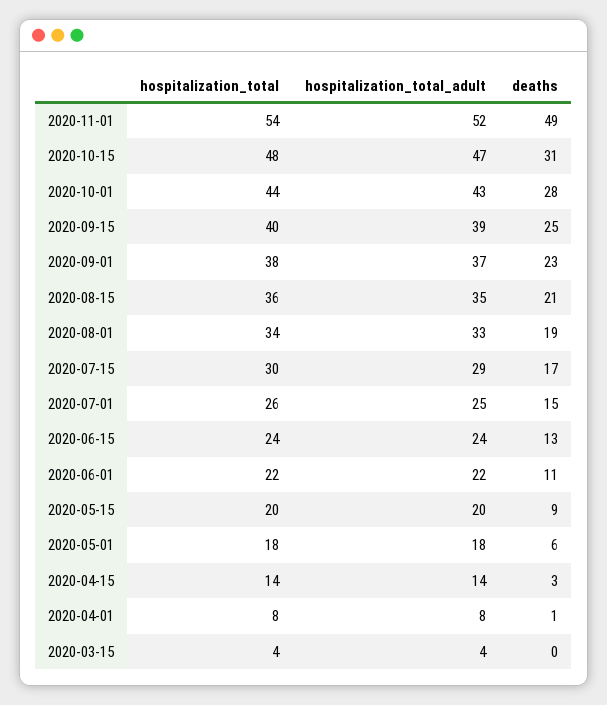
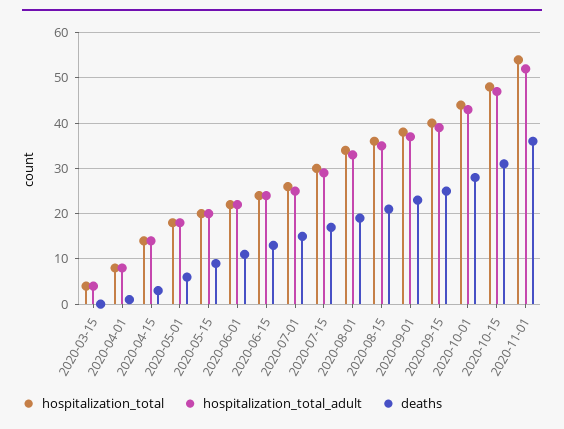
deaths, 2020-11-01: 49 -> 35

